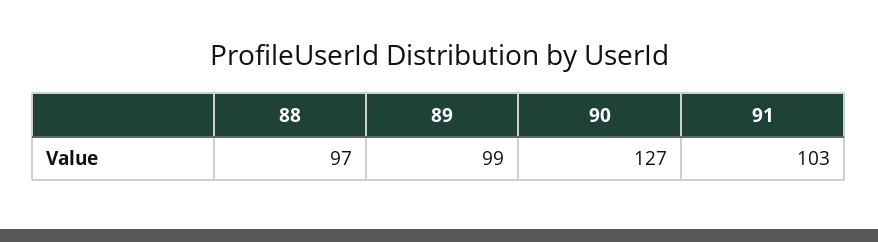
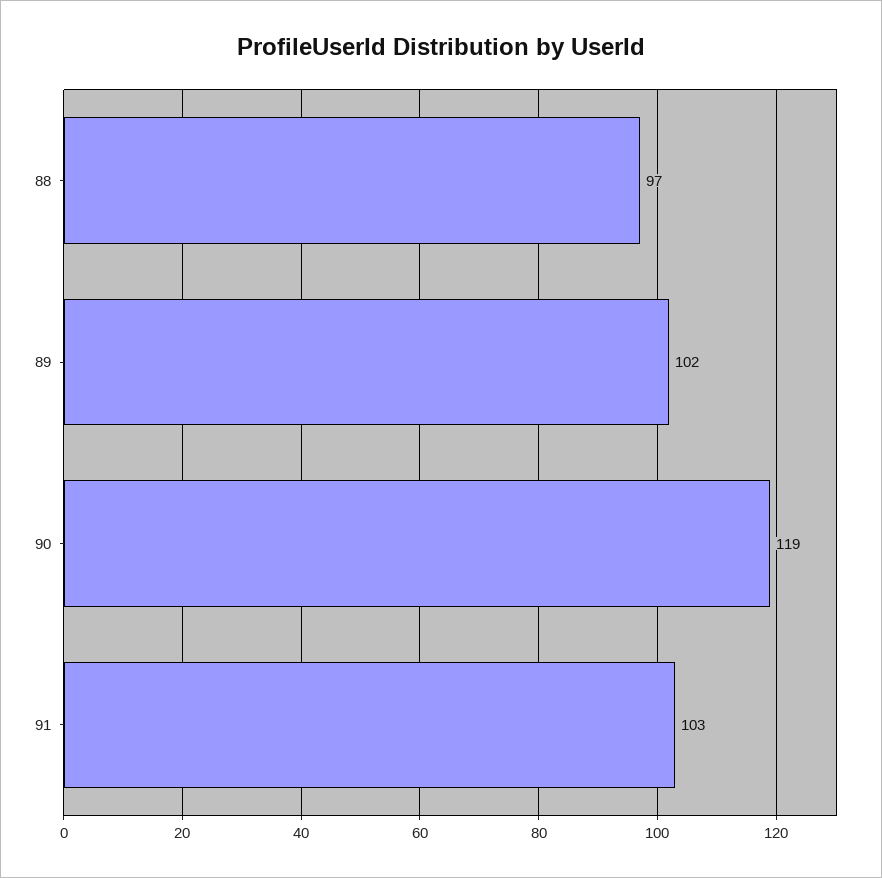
89: 99 -> 102
90: 127 -> 119

